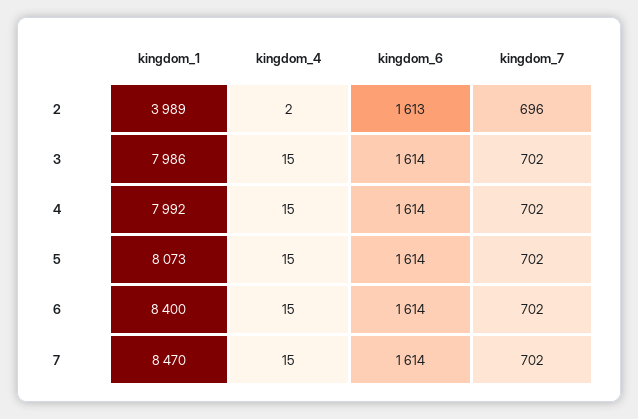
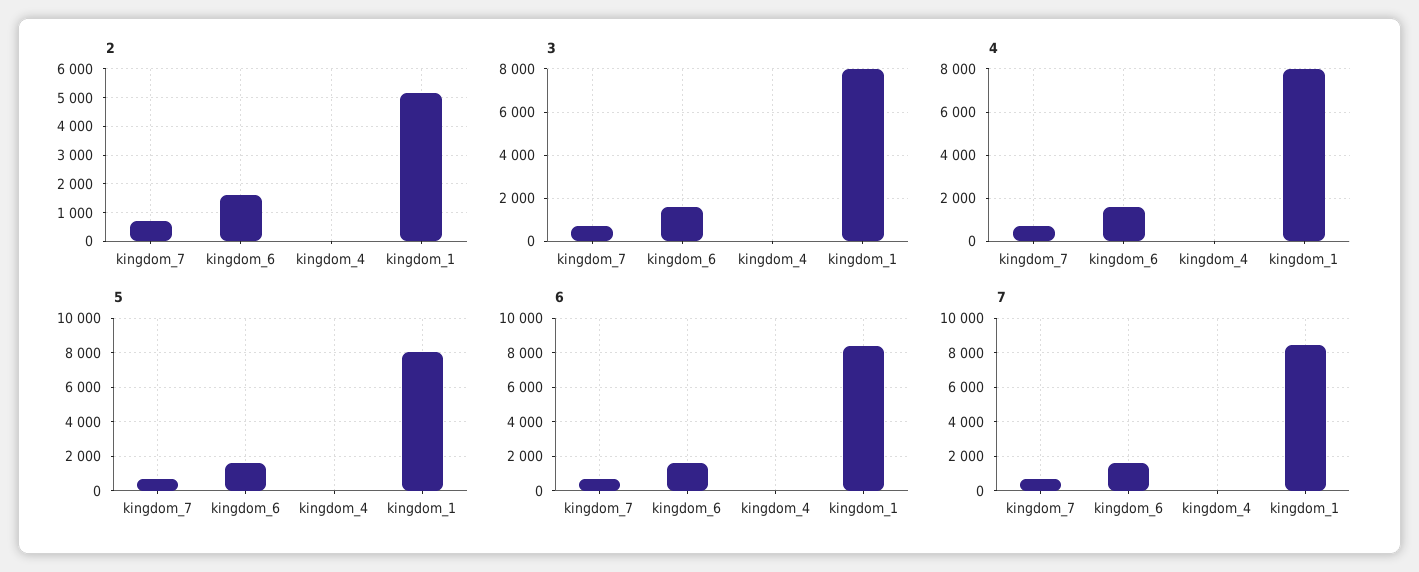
2, kingdom_1: 3989 -> 5250

